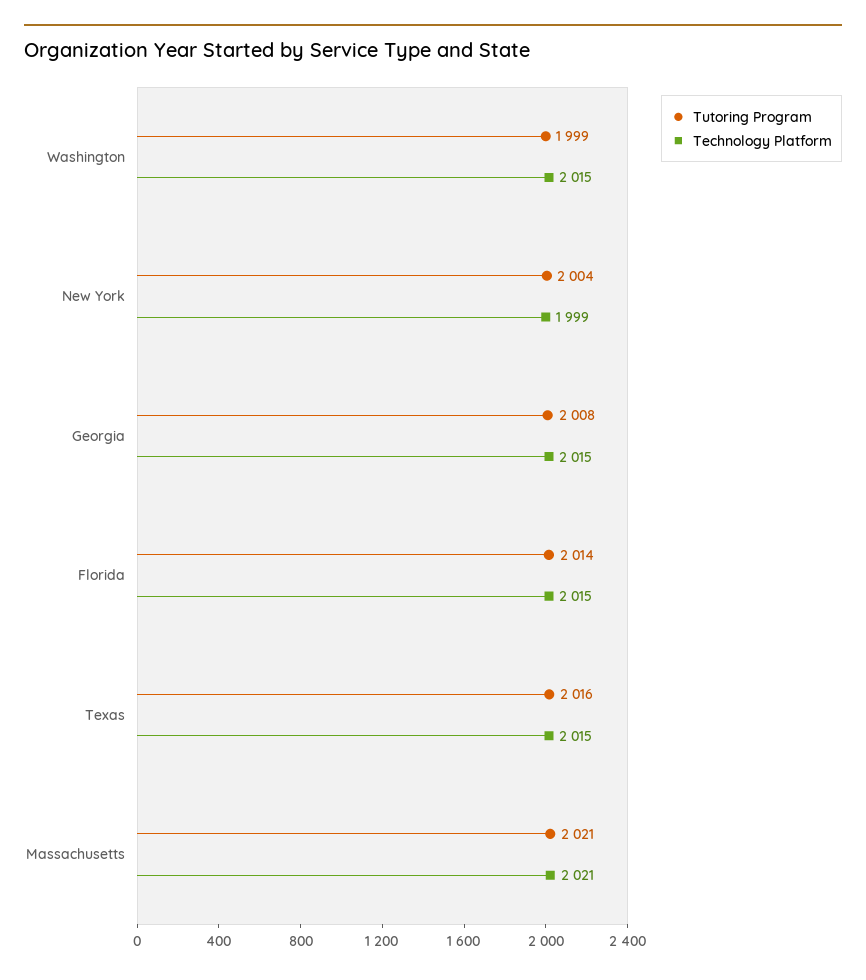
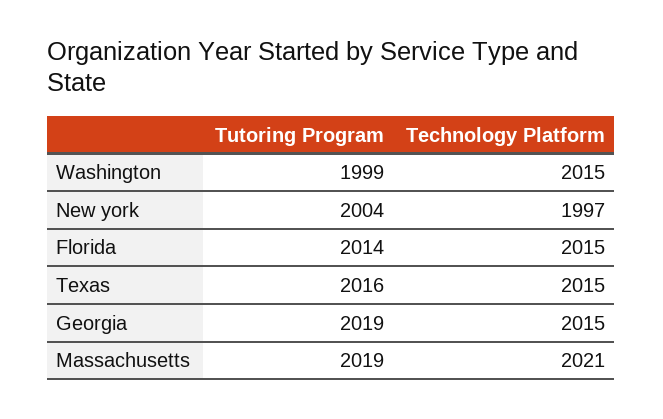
Technology Platform, New York: 1999 -> 1997
Tutoring Program, Georgia: 2008 -> 2019
Tutoring Program, Massachusetts: 2021 -> 2019

